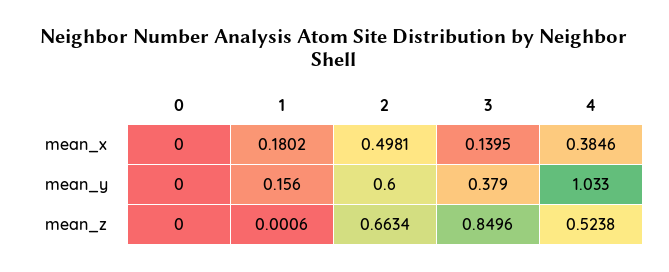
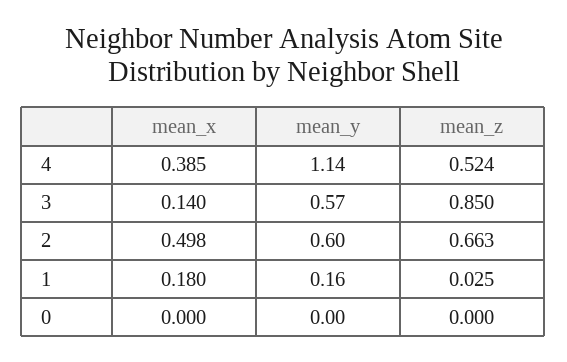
3, mean_y: 0.379 -> 0.57
4, mean_y: 1.033 -> 1.14
1, mean_z: 0.0006 -> 0.025

